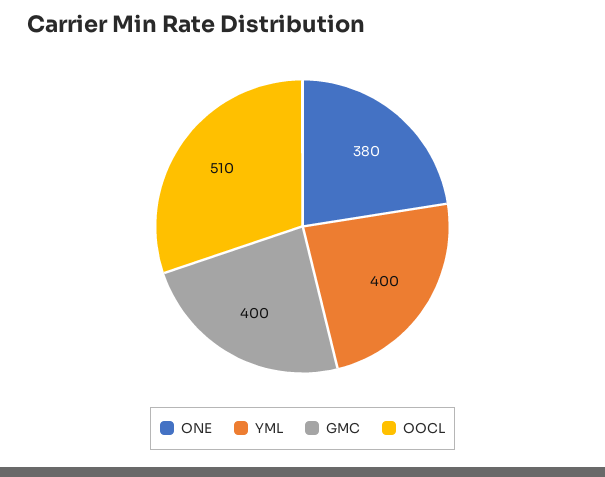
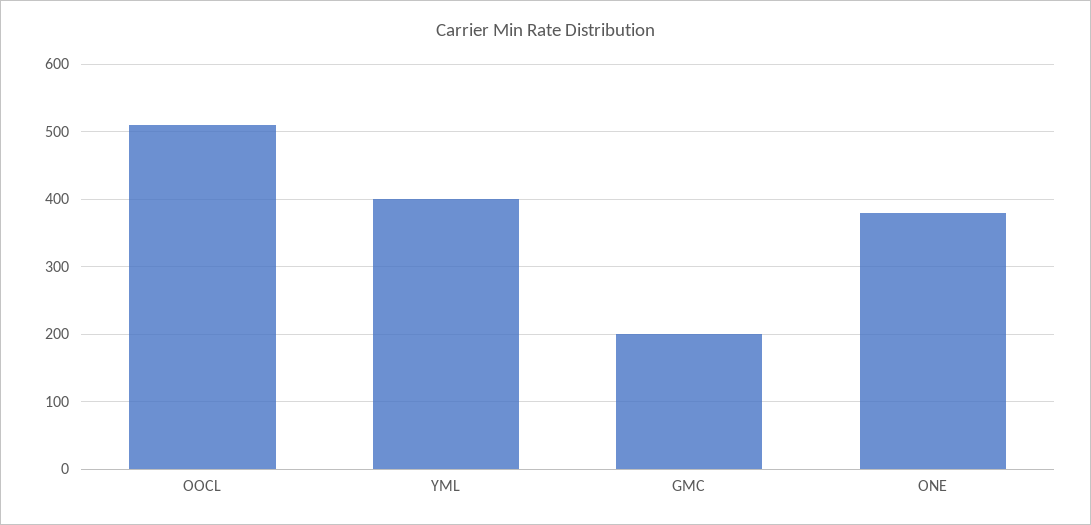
GMC: 400 -> 200

